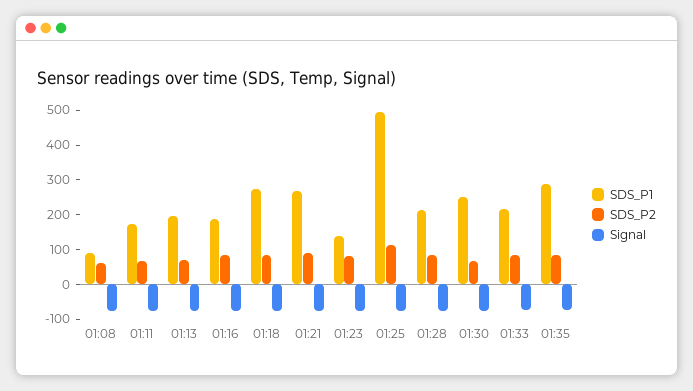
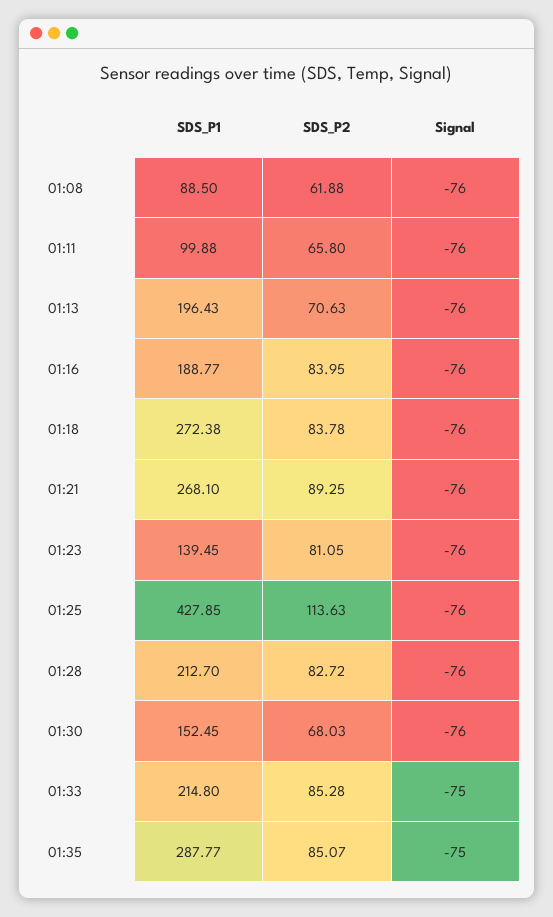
SDS_P1, 01:11: 175 -> 99.88
SDS_P1, 01:25: 500 -> 427.85
SDS_P1, 01:30: 250 -> 152.45

